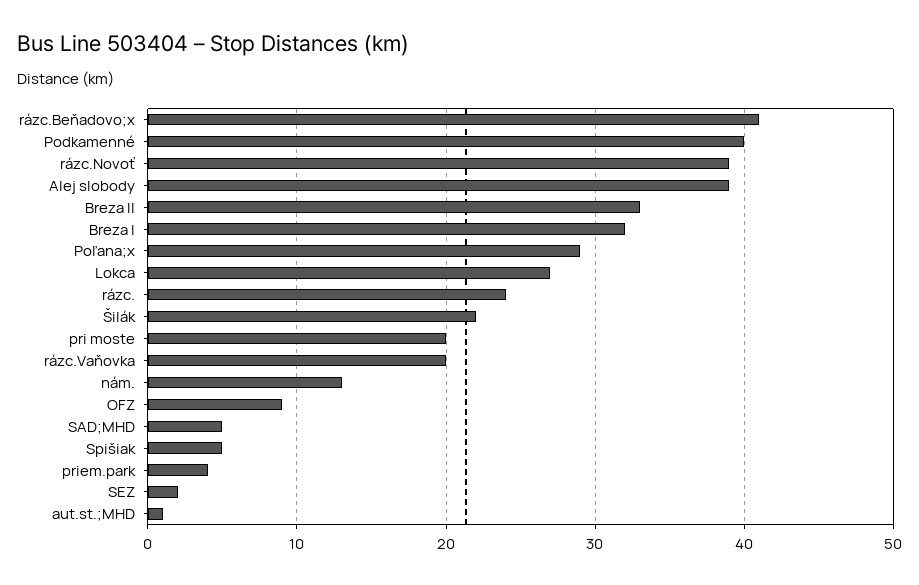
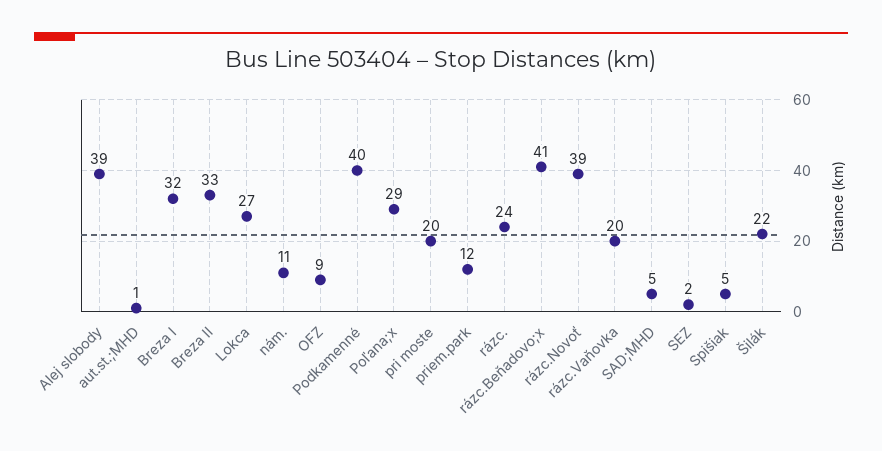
nám.: 13 -> 11
priem.park: 4 -> 12

